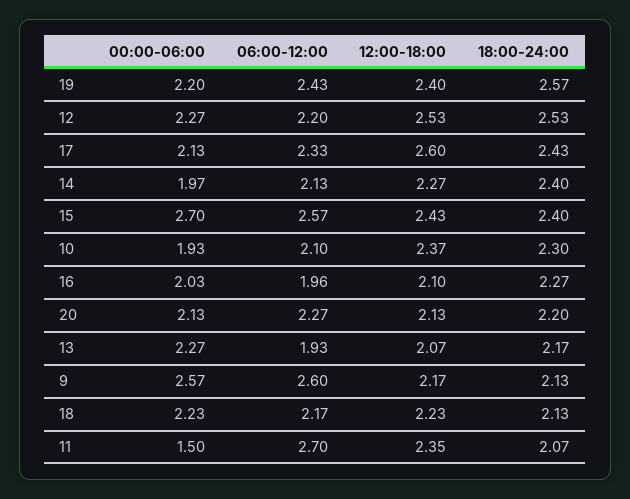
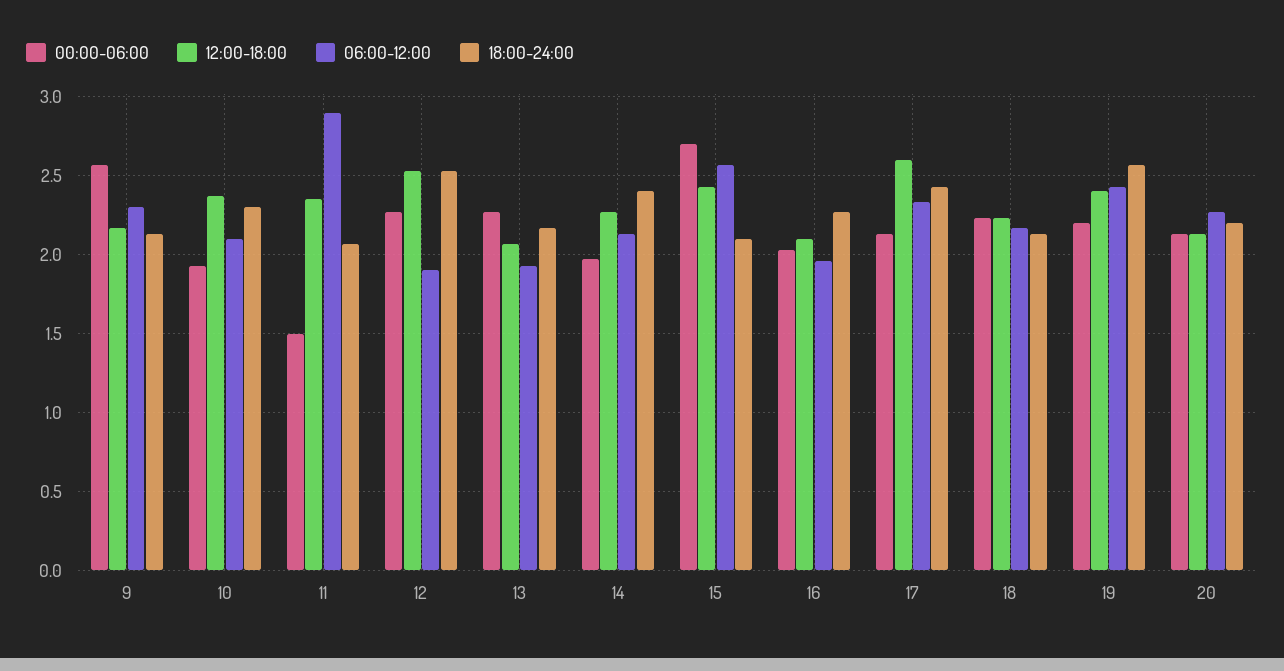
06:00-12:00, 12: 2.2 -> 1.9
18:00-24:00, 15: 2.4 -> 2.1
06:00-12:00, 9: 2.6 -> 2.3
06:00-12:00, 11: 2.7 -> 2.9

